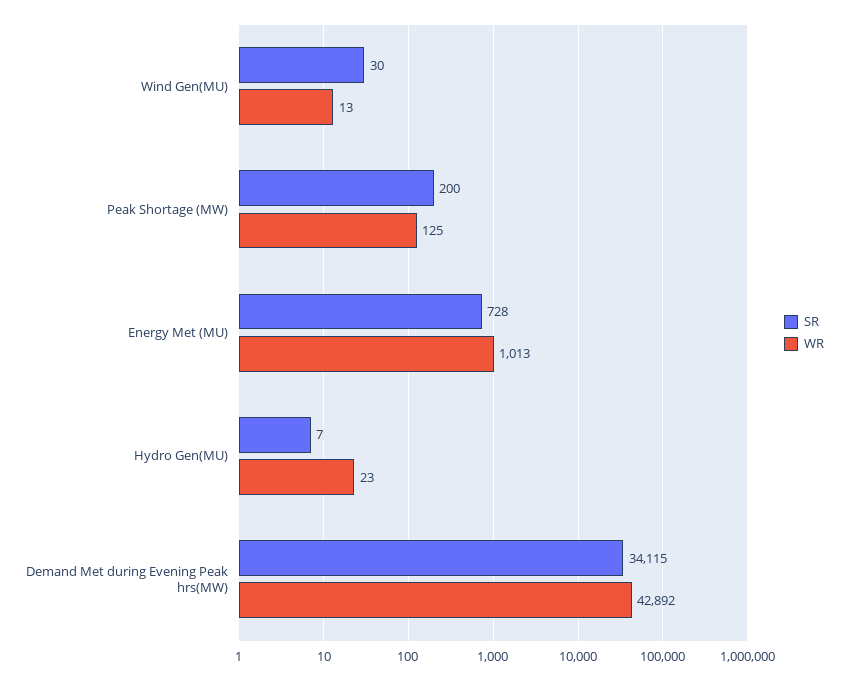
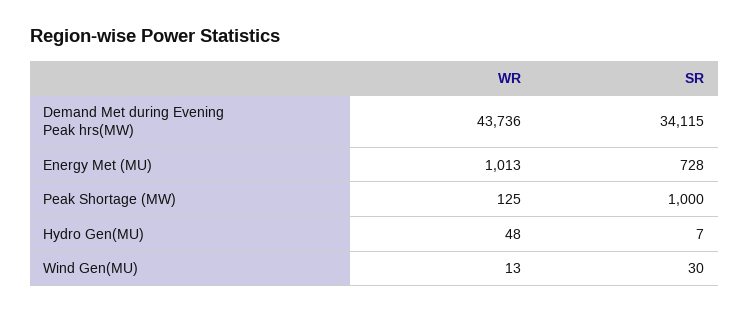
SR, Peak Shortage (MW): 200 -> 1000
WR, Hydro Gen(MU): 23 -> 48
WR, Demand Met during Evening Peak hrs(MW): 42892 -> 43736

